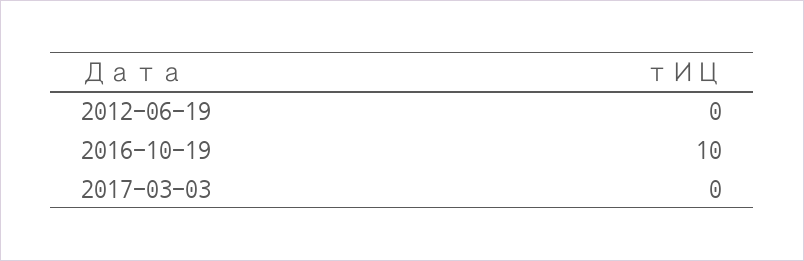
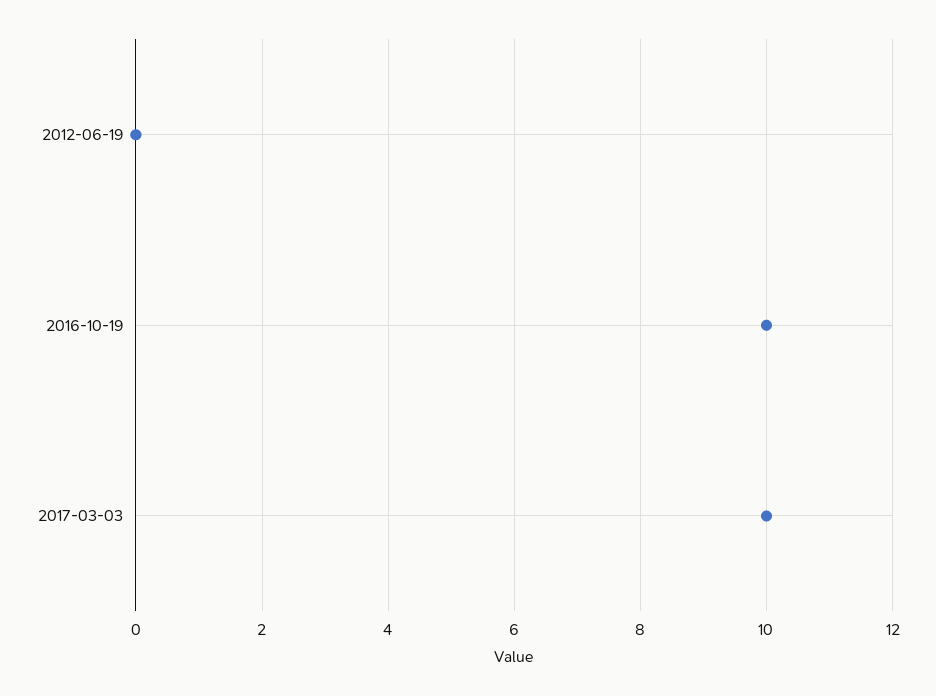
2017-03-03: 0 -> 10

